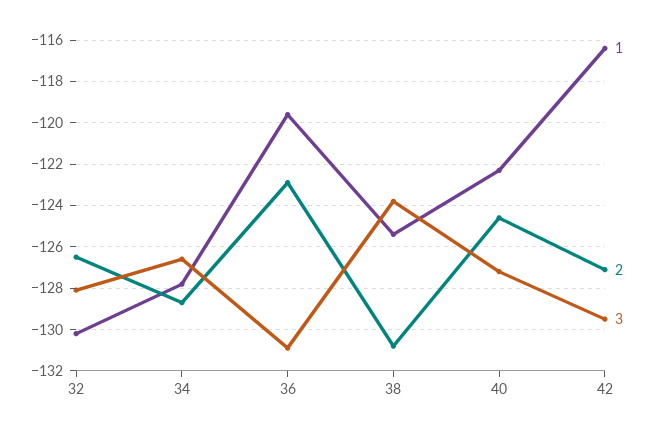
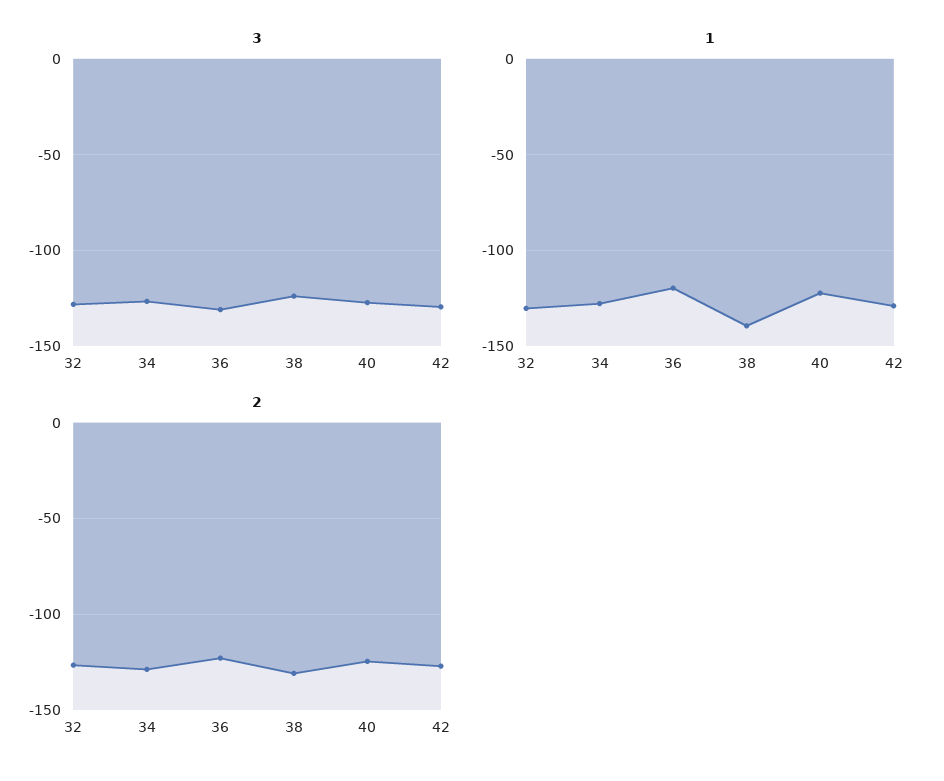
1, 38: -125.5 -> -140
1, 42: -116.5 -> -130

